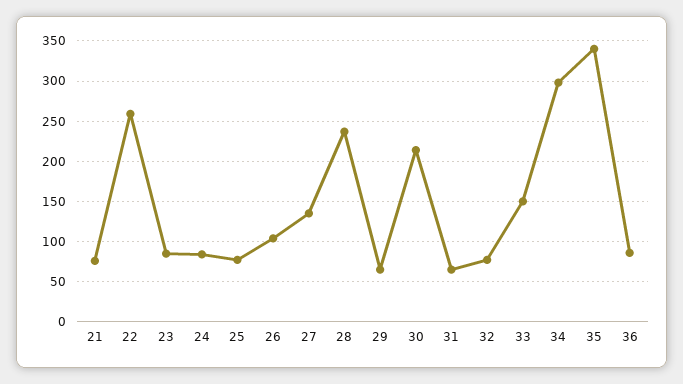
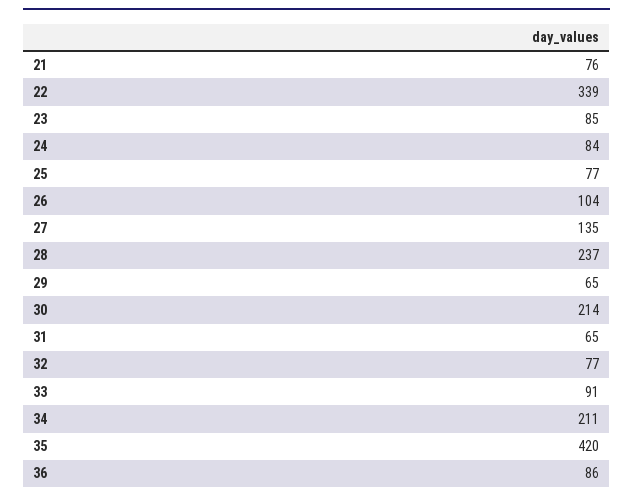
22: 260 -> 339
33: 150 -> 91
34: 300 -> 211
35: 340 -> 420

